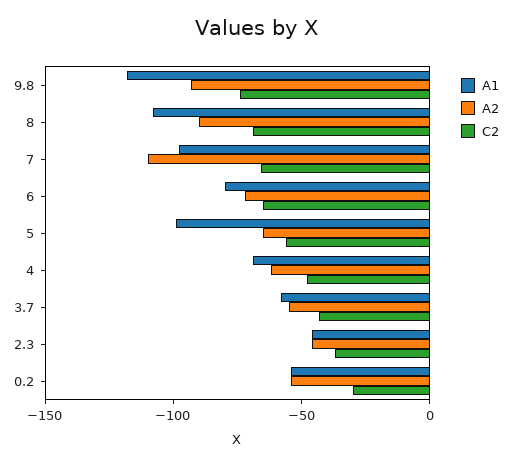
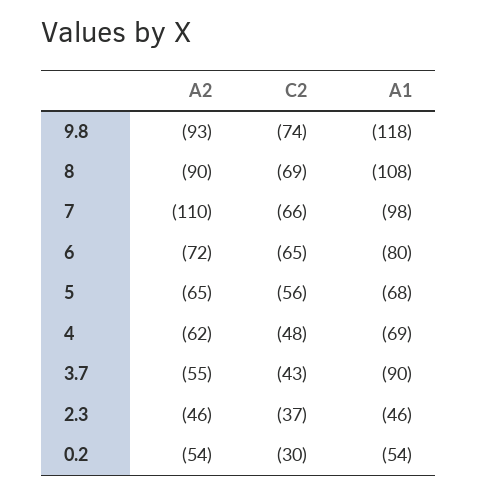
A1, 5: -100 -> -68
A1, 3.7: -60 -> -90

